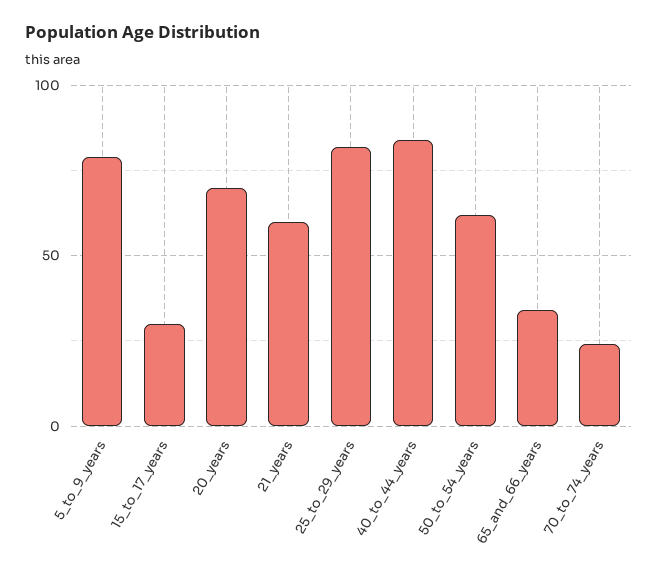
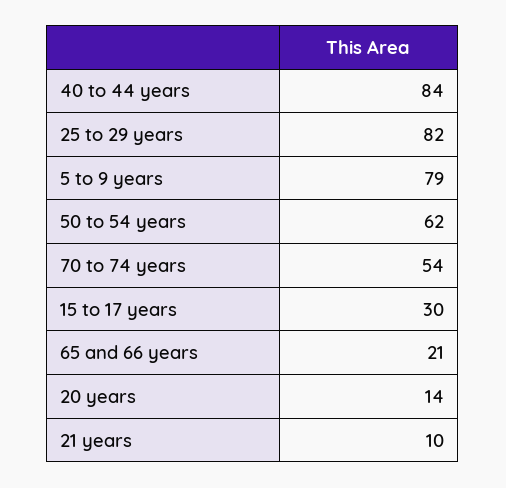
20_years: 70 -> 14
21_years: 60 -> 10
65_and_66_years: 35 -> 21
70_to_74_years: 25 -> 54

